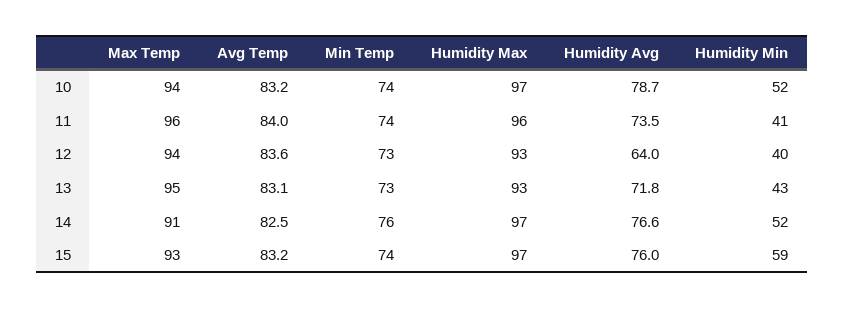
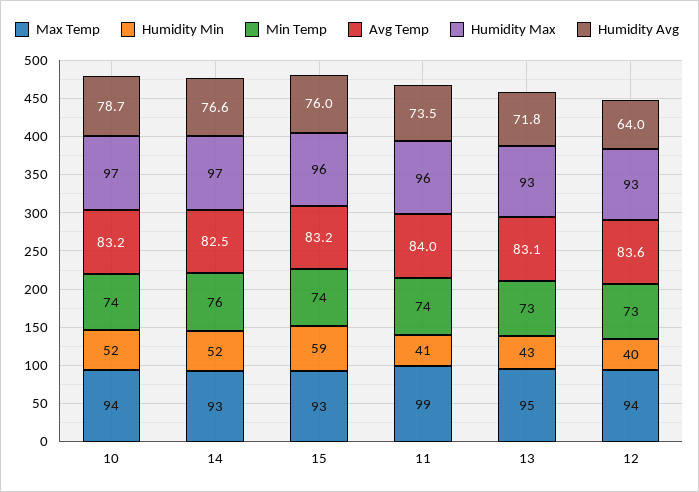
Max Temp, 11: 96 -> 99
Max Temp, 14: 91 -> 93
Humidity Max, 15: 97 -> 96

